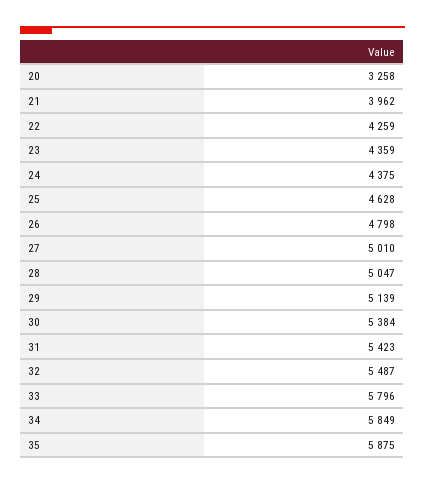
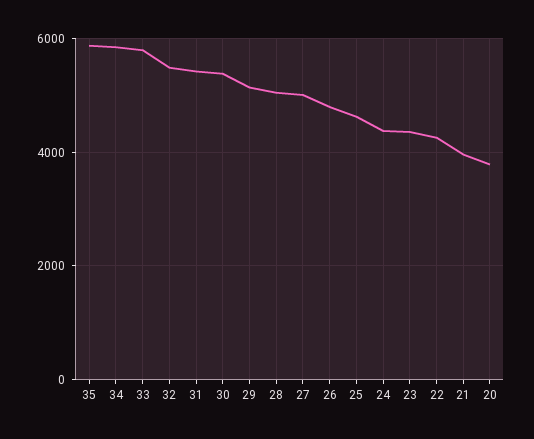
20: 3258 -> 3800

